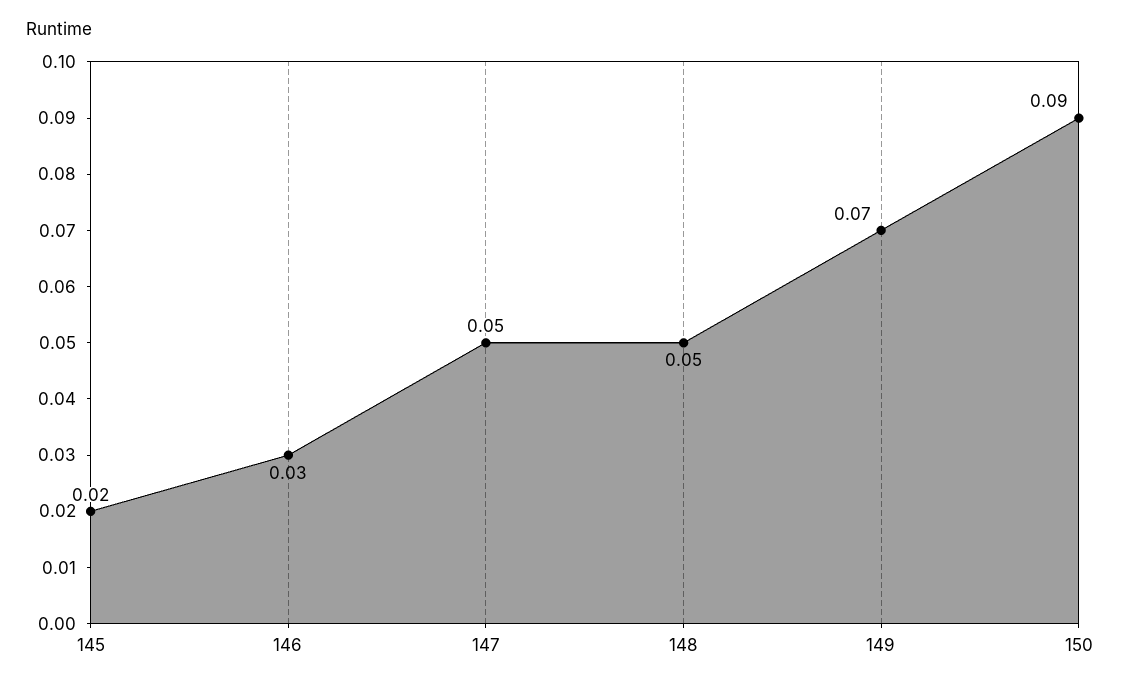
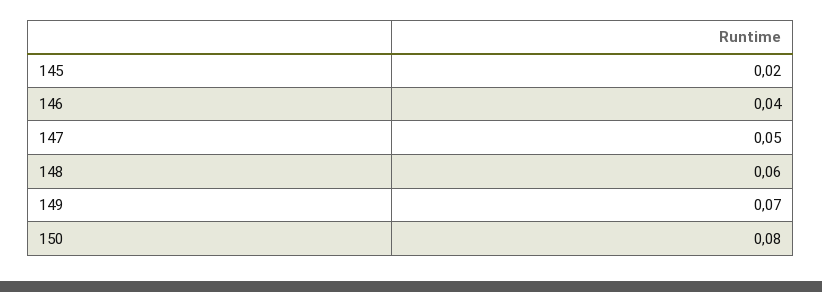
146: 0.03 -> 0.04
148: 0.05 -> 0.06
150: 0.09 -> 0.08

